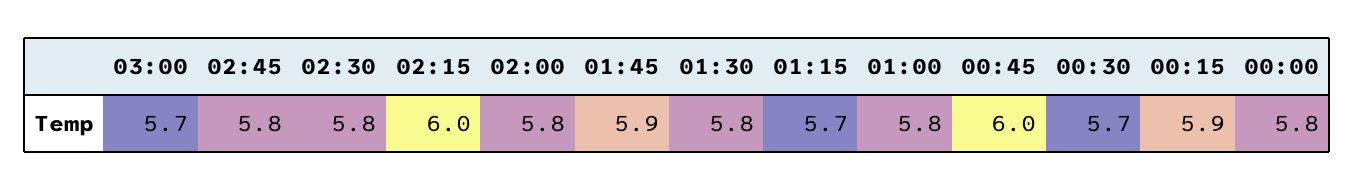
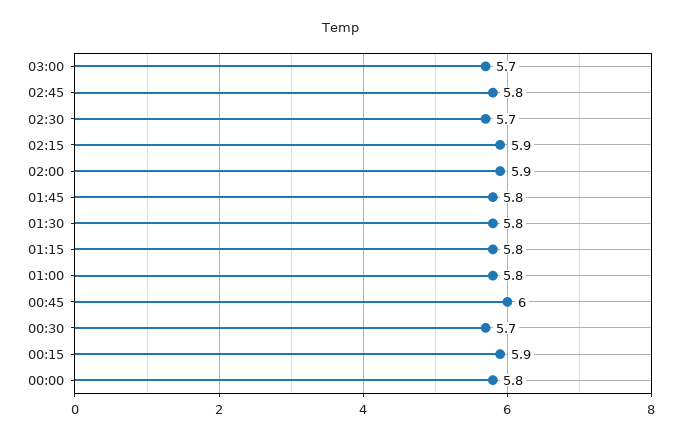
02:30: 5.8 -> 5.7
02:15: 6 -> 5.9
02:00: 5.8 -> 5.9
01:45: 5.9 -> 5.8
01:15: 5.7 -> 5.8

